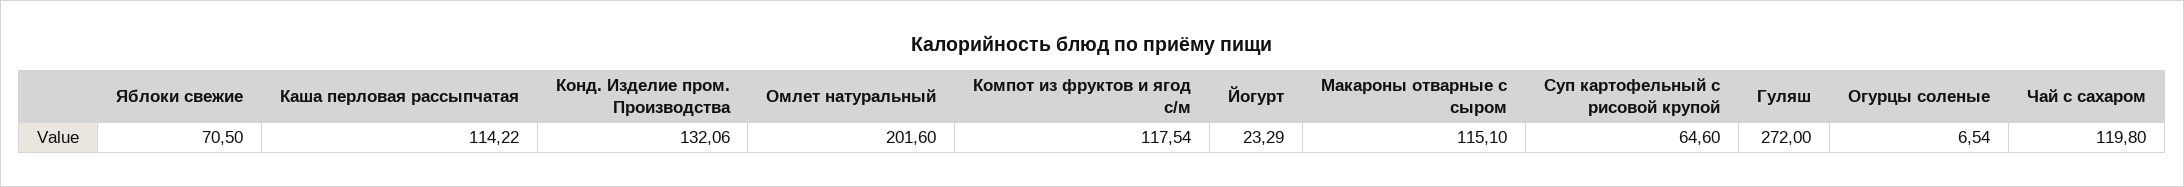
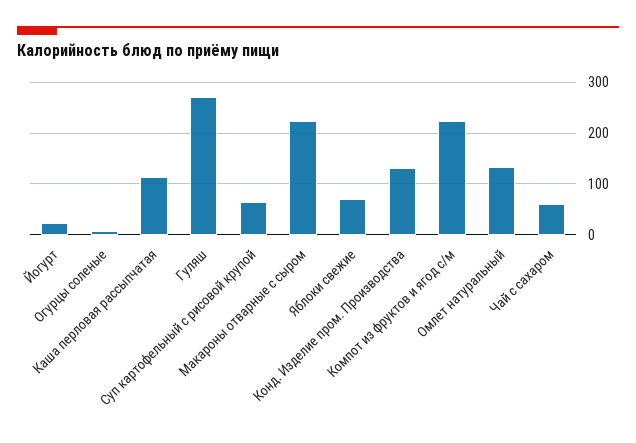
Омлет натуральный: 201.6 -> 140
Компот из фруктов и ягод с/м: 117.54 -> 220
Макароны отварные с сыром: 115.1 -> 220
Чай с сахаром: 119.8 -> 60

